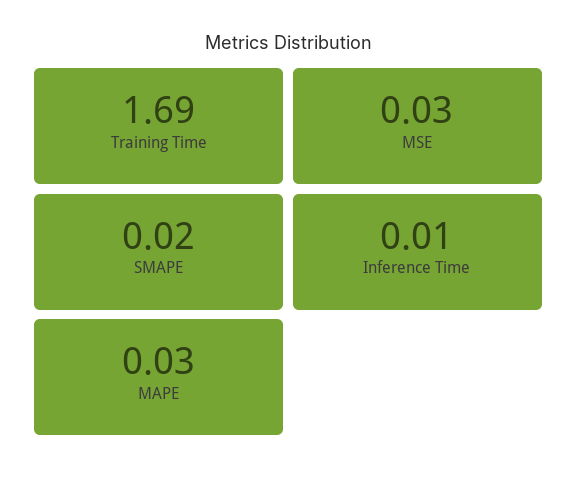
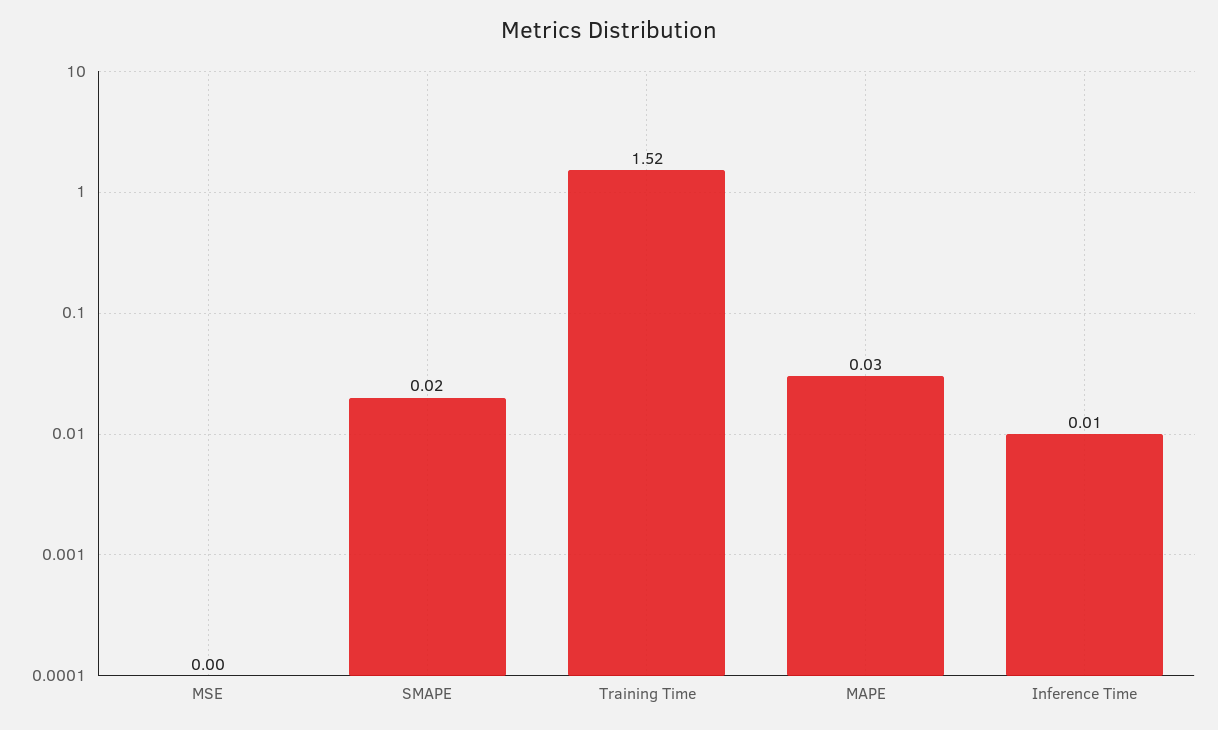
Training Time: 1.69 -> 1.52
MSE: 0.03 -> 0

